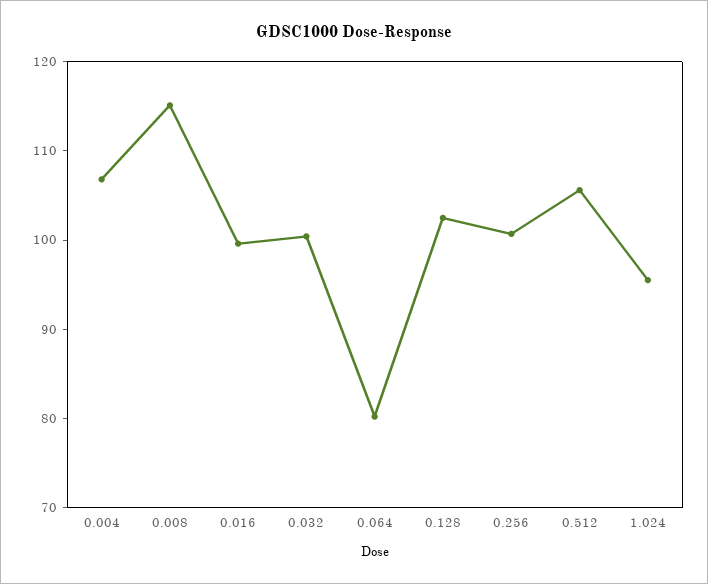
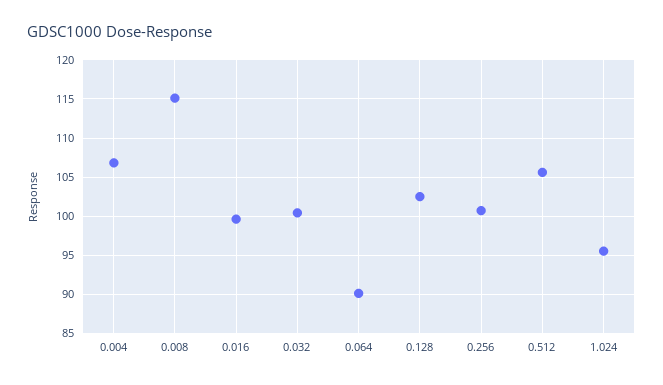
0.064: 80 -> 90

